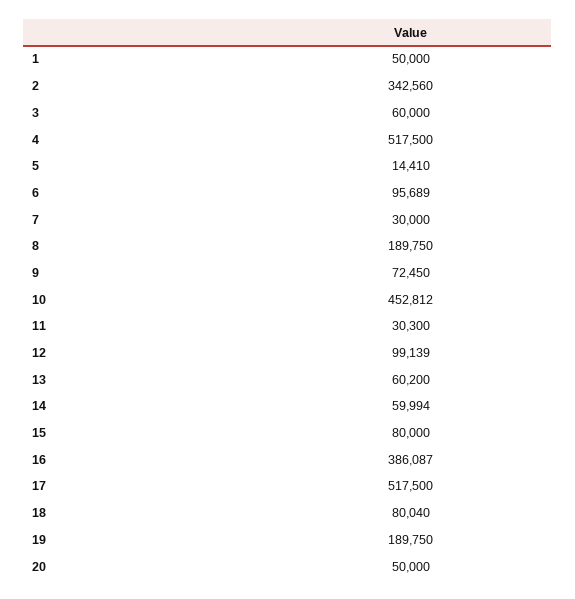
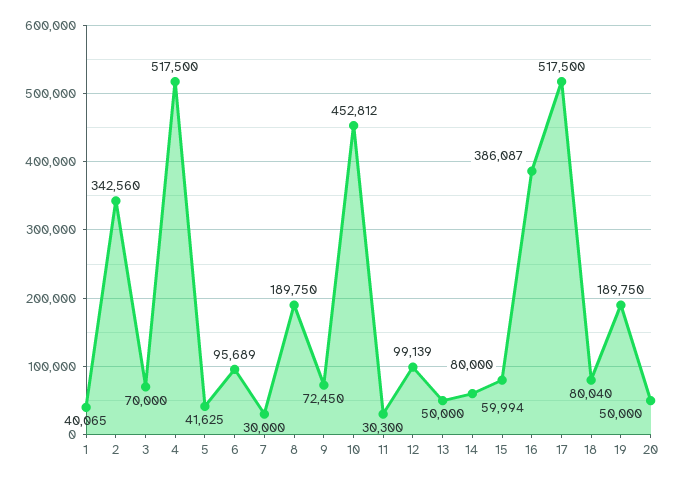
1: 50000 -> 40065
3: 60000 -> 70000
5: 14410 -> 41625
13: 60200 -> 50000

